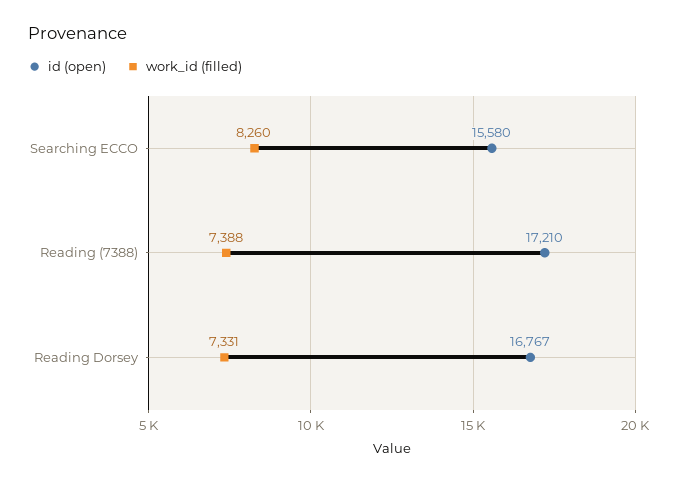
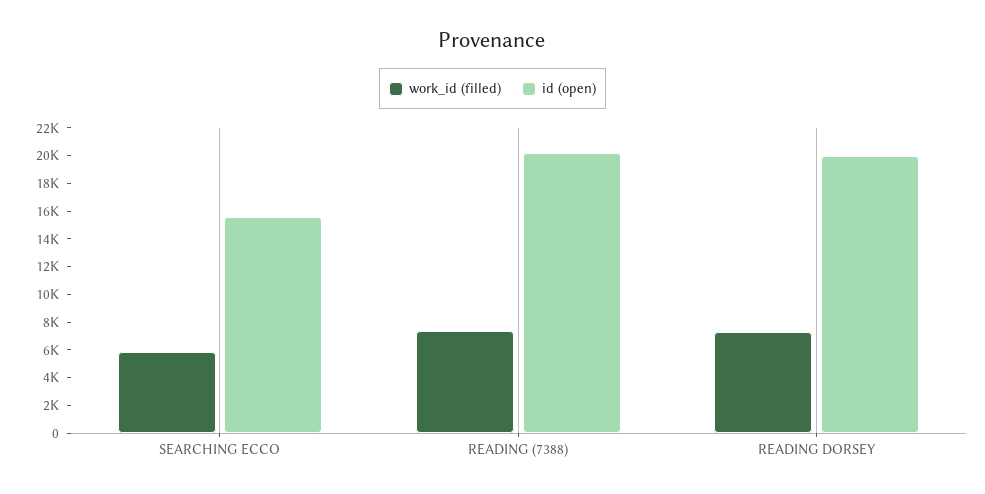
work_id (filled), Searching ECCO: 8260 -> 6000
id (open), Reading (7388): 17210 -> 20000
id (open), Reading Dorsey: 16767 -> 20000

